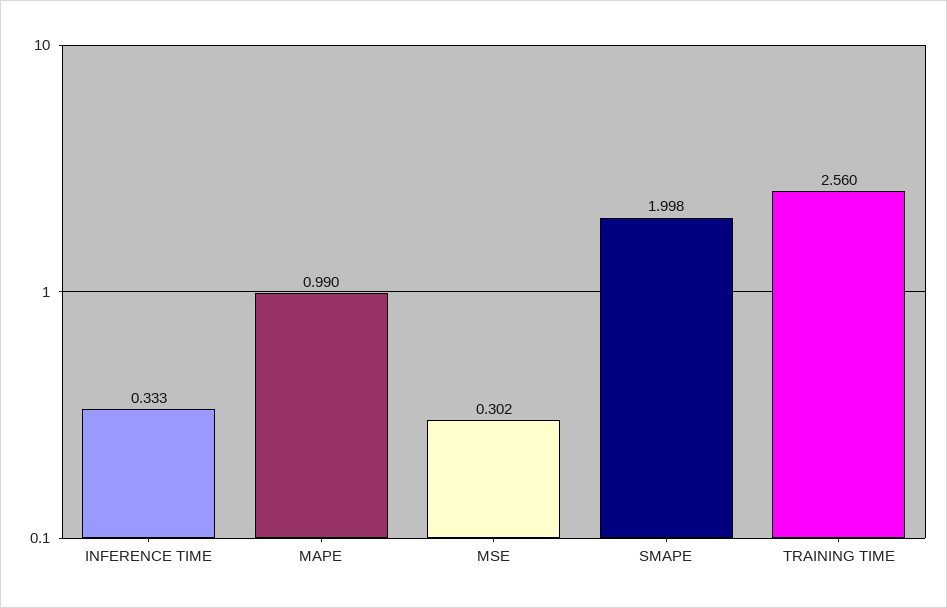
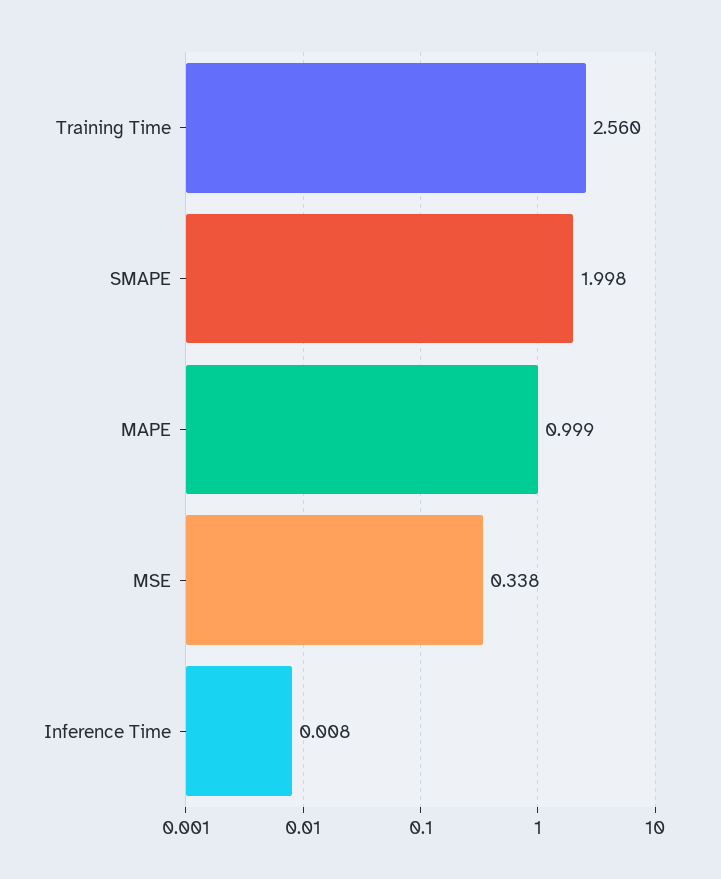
INFERENCE TIME: 0.333 -> 0.008
MAPE: 0.99 -> 0.999
MSE: 0.302 -> 0.338

